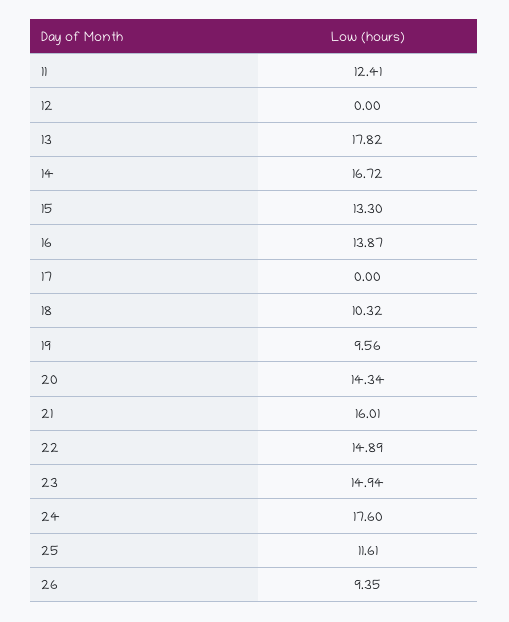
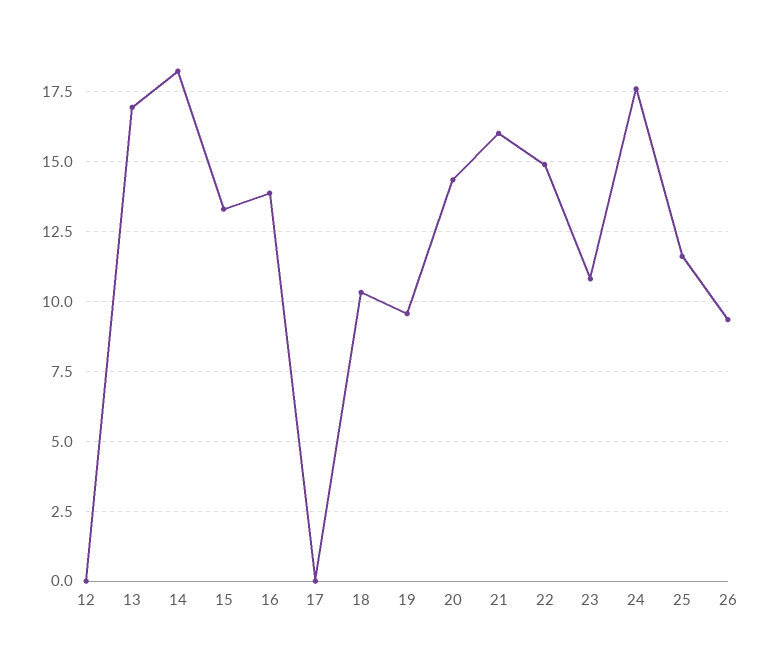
11: 12.41 -> none
13: 17.82 -> 17
14: 16.72 -> 18.25
23: 14.94 -> 10.75

